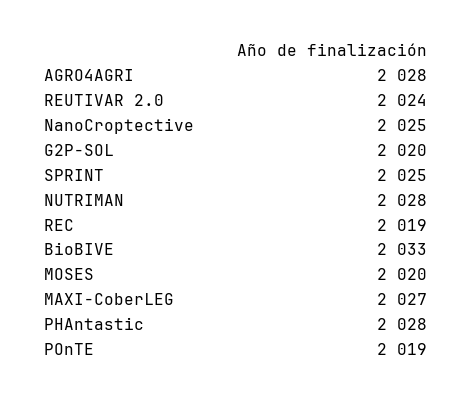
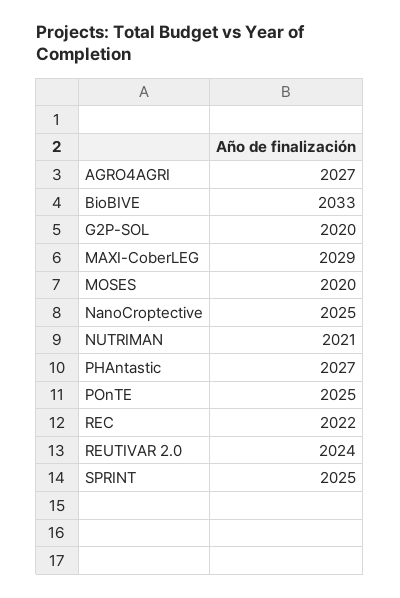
AGRO4AGRI: 2028 -> 2027
NUTRIMAN: 2028 -> 2021
REC: 2019 -> 2022
MAXI-CoberLEG: 2027 -> 2029
PHAntastic: 2028 -> 2027
POnTE: 2019 -> 2025

